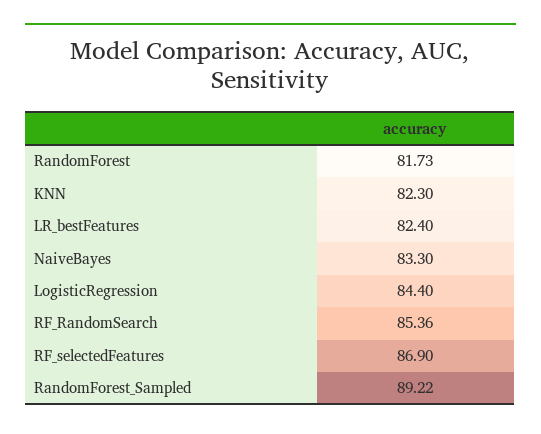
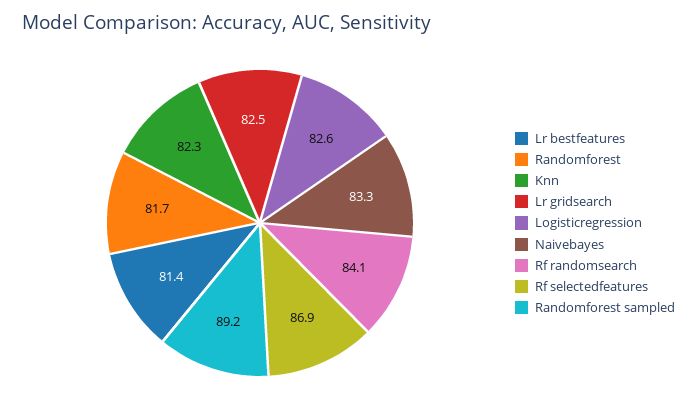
LR_bestFeatures: 82.4 -> 81.4
LogisticRegression: 84.4 -> 82.6
RF_RandomSearch: 85.36 -> 84.1
Lr gridsearch: none -> 82.5

